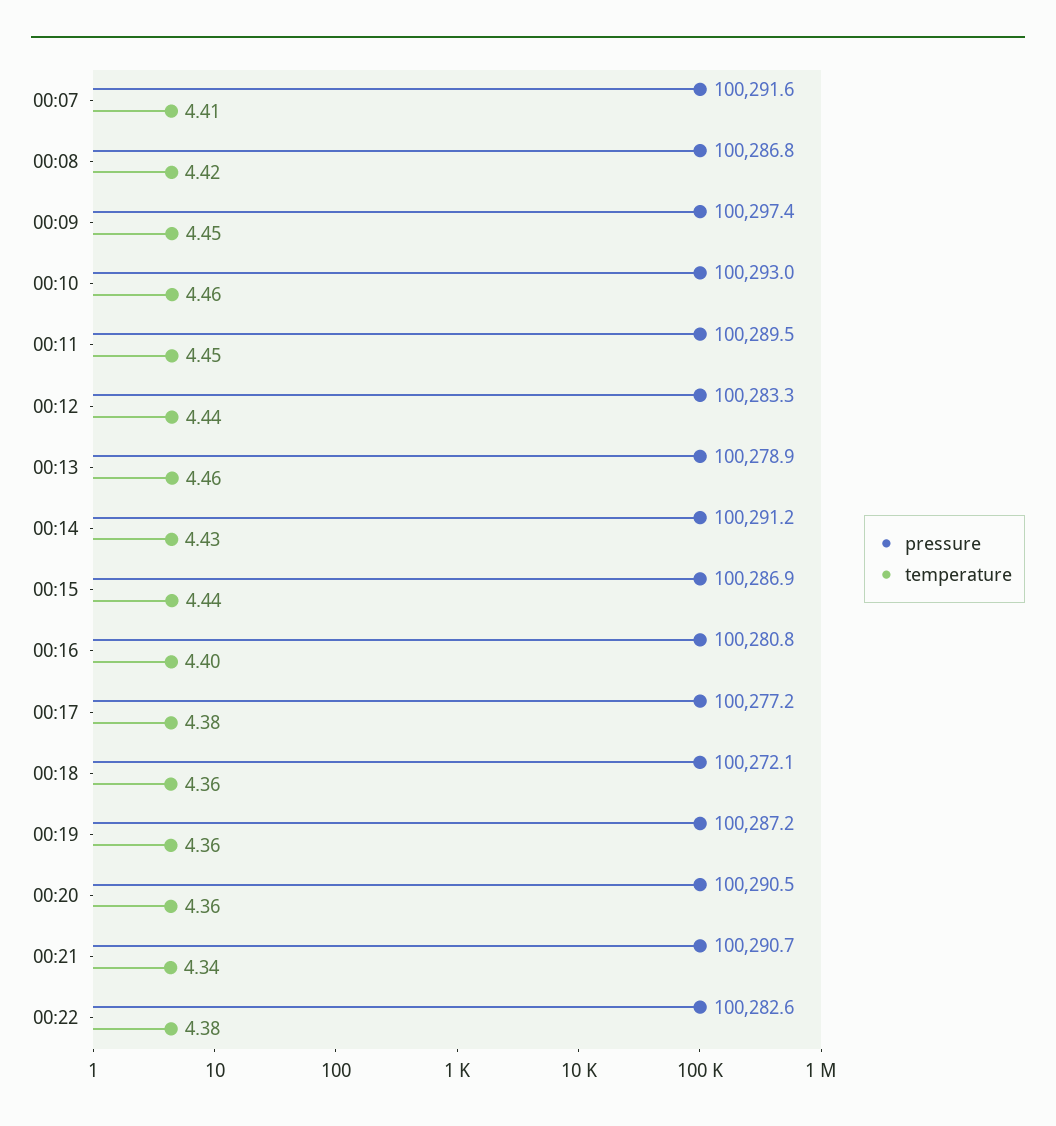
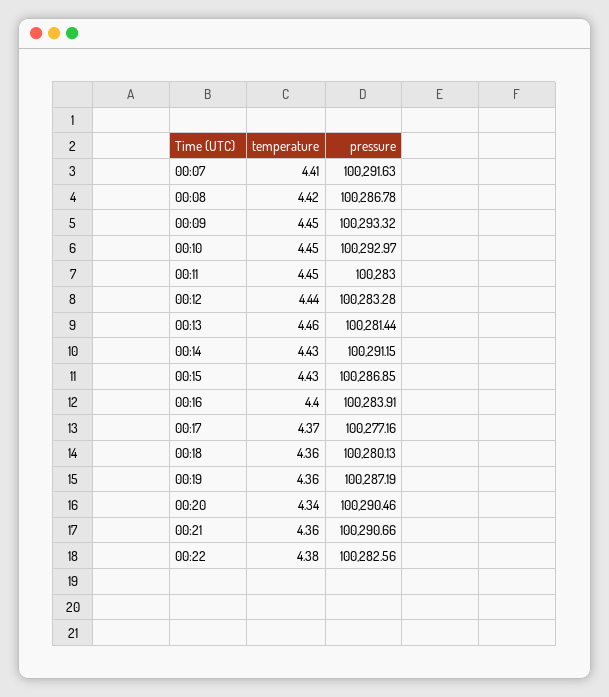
pressure, 00:09: 100297.4 -> 100293.32
temperature, 00:10: 4.46 -> 4.45
pressure, 00:11: 100289.5 -> 100283
pressure, 00:13: 100278.9 -> 100281.44
temperature, 00:15: 4.44 -> 4.43
pressure, 00:16: 100280.8 -> 100283.91
temperature, 00:17: 4.38 -> 4.37
pressure, 00:18: 100272.1 -> 100280.13
temperature, 00:20: 4.36 -> 4.34
temperature, 00:21: 4.34 -> 4.36

